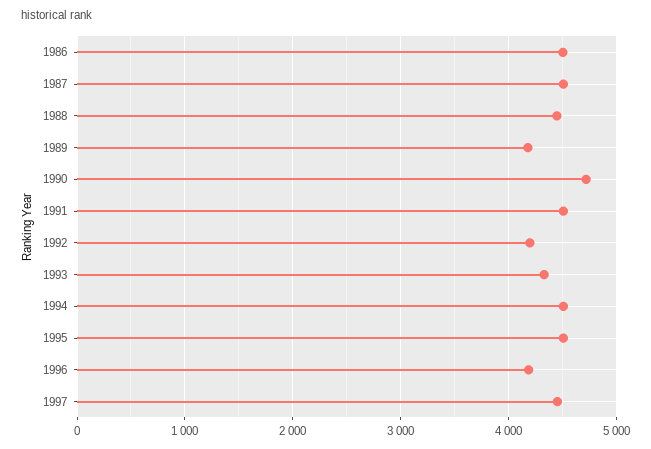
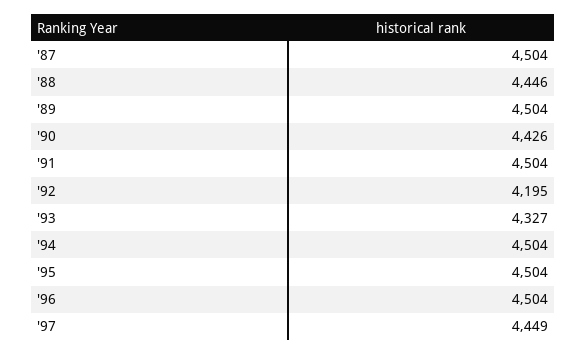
1986: 4500 -> none
1989: 4200 -> 4504
1990: 4700 -> 4426
1996: 4200 -> 4504

